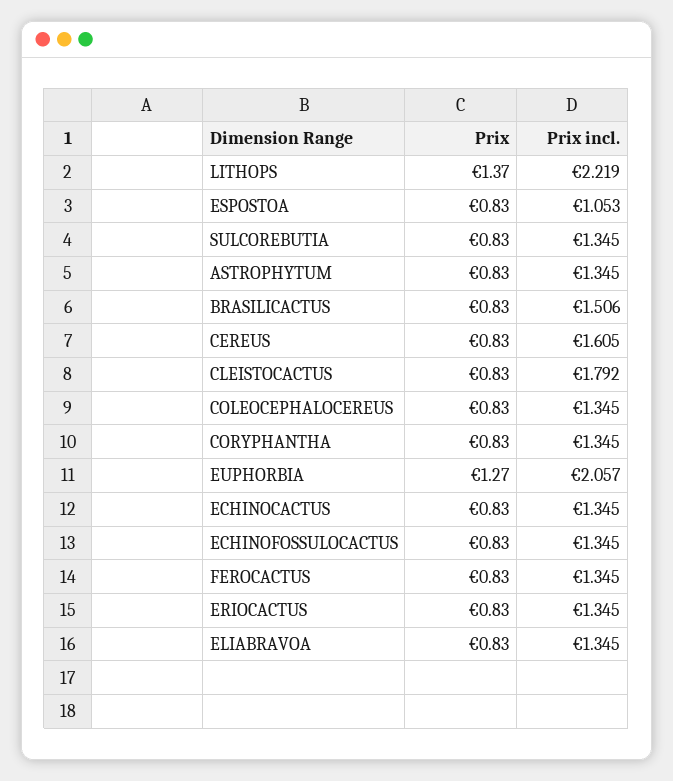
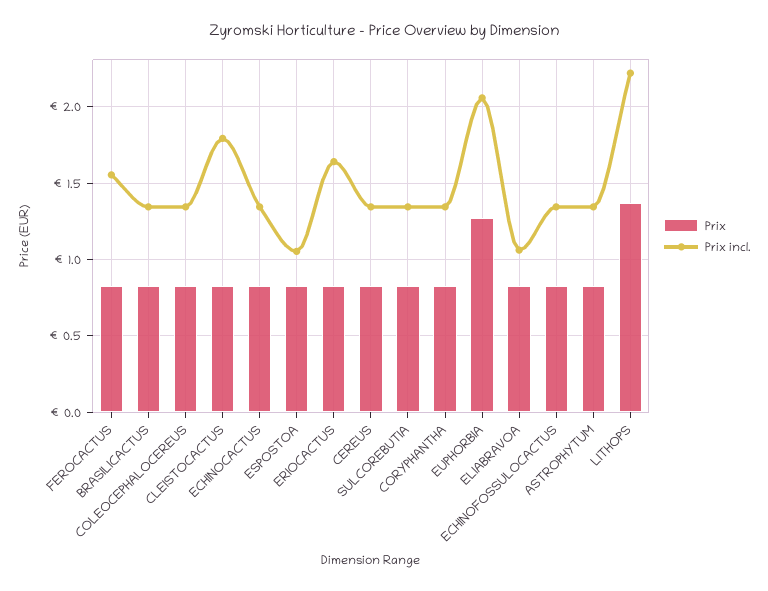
Prix incl., BRASILICACTUS: 1.506 -> 1.35
Prix incl., CEREUS: 1.605 -> 1.35
Prix incl., FEROCACTUS: 1.345 -> 1.55
Prix incl., ERIOCACTUS: 1.345 -> 1.65
Prix incl., ELIABRAVOA: 1.345 -> 1.05

